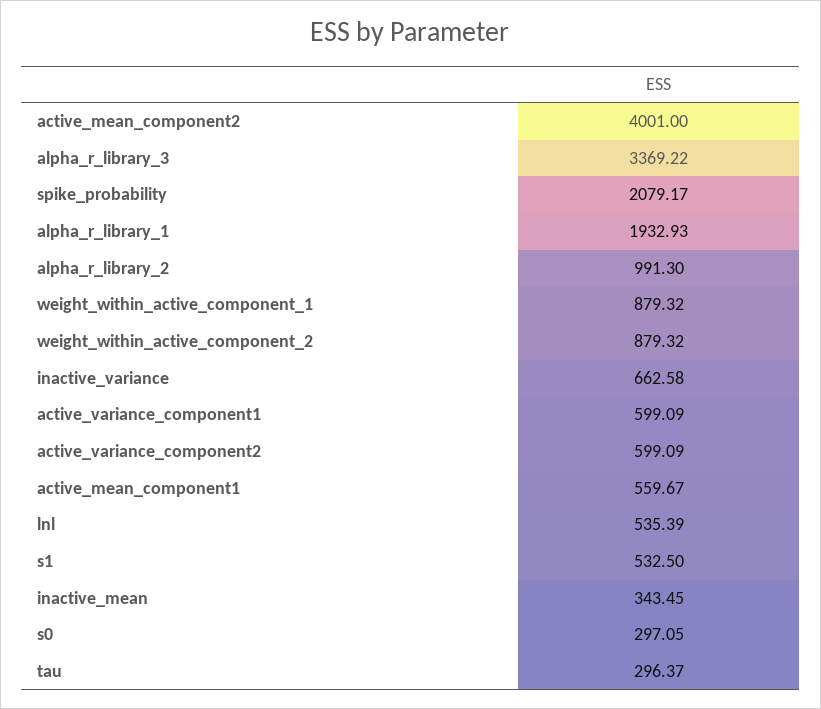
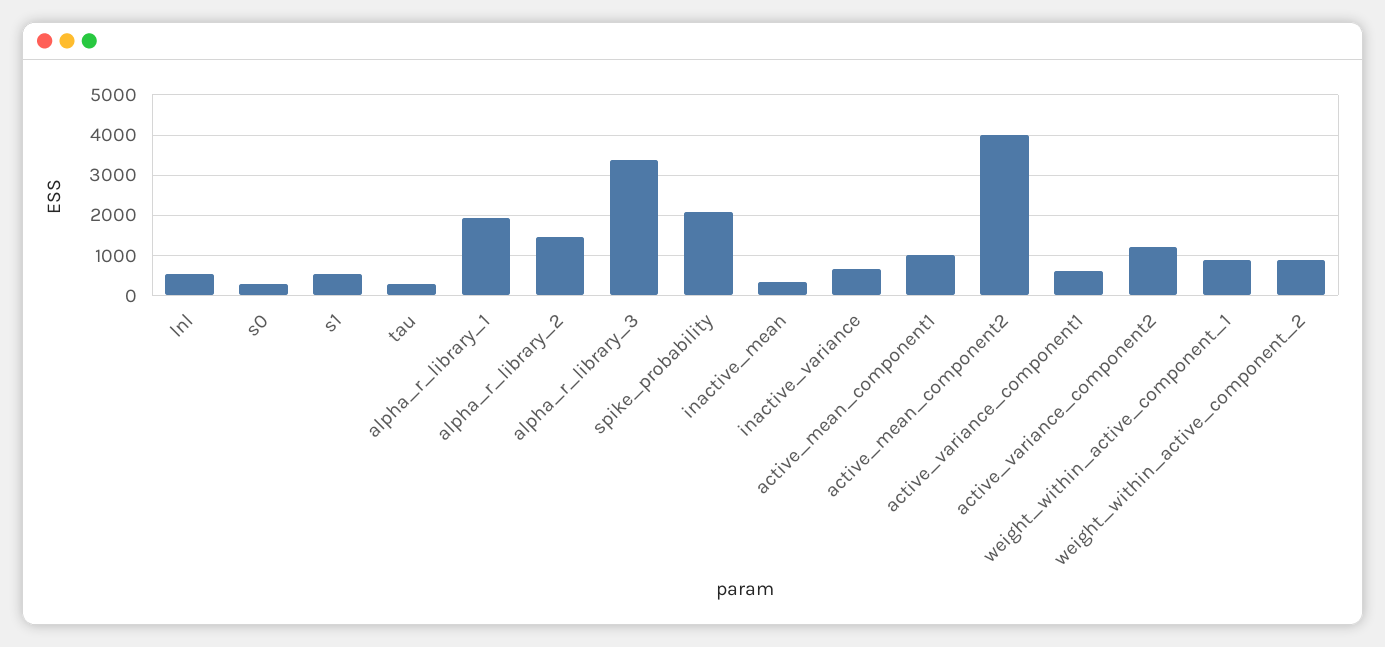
alpha_r_library_2: 991.3 -> 1400
active_variance_component2: 599.09 -> 1200
active_mean_component1: 559.67 -> 1000

